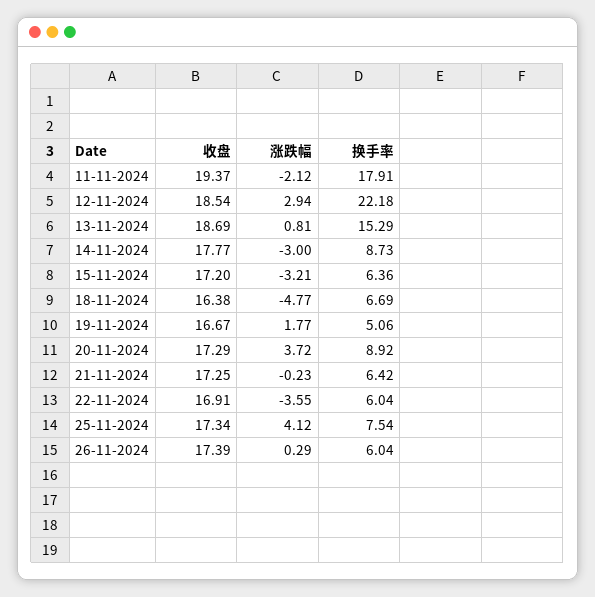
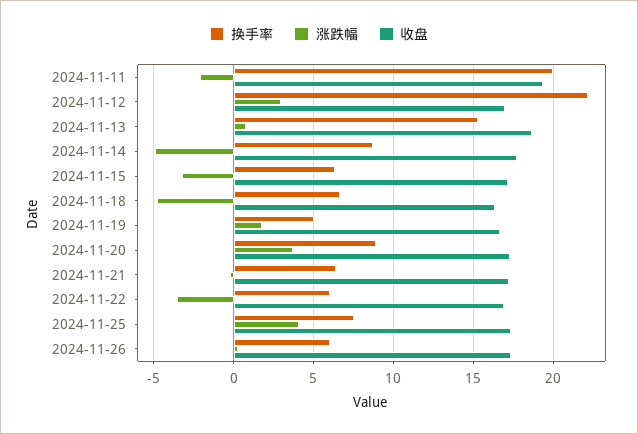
换手率, 11-11-2024: 17.91 -> 20
收盘, 12-11-2024: 18.54 -> 17
涨跌幅, 14-11-2024: -3 -> -5

